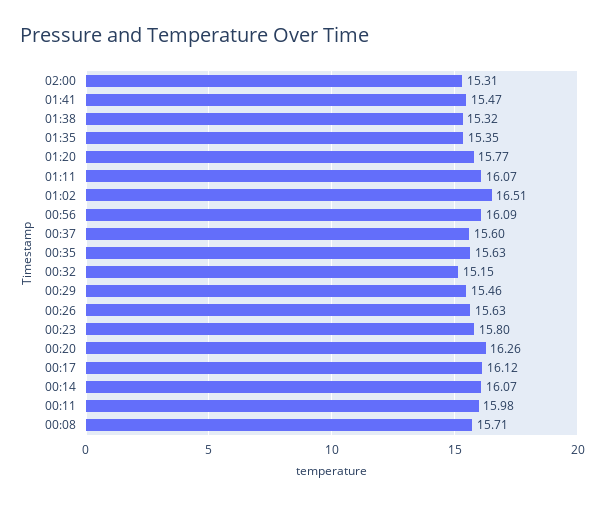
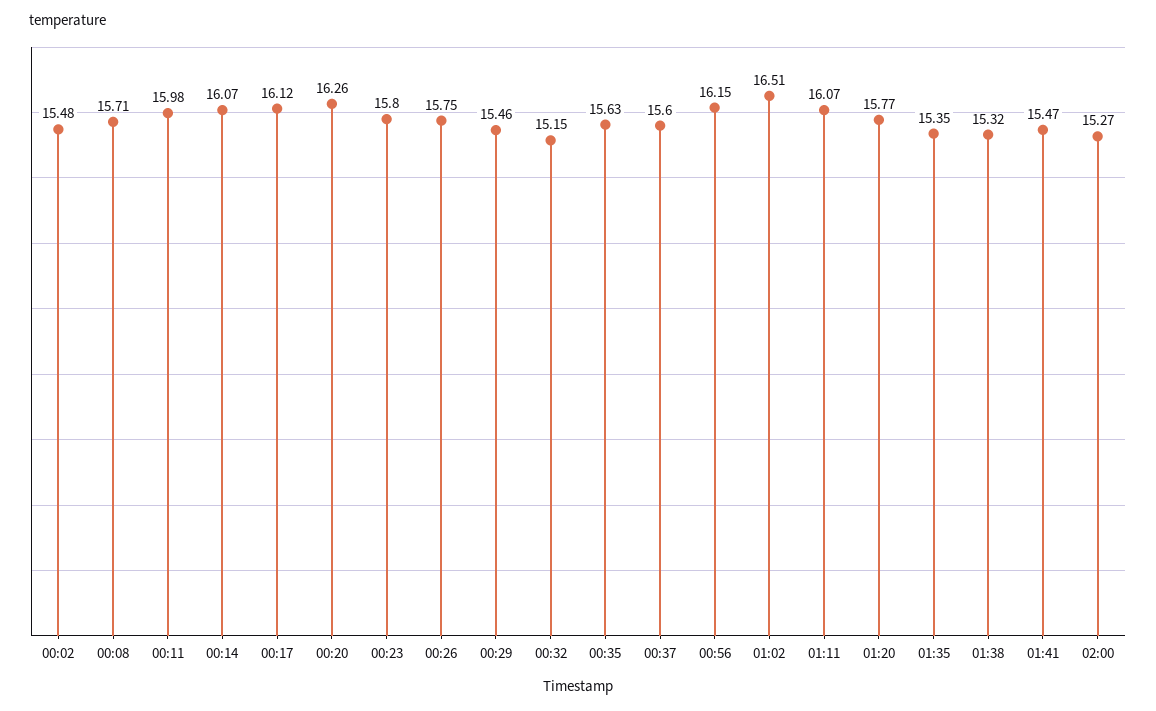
02:00: 15.31 -> 15.27
00:56: 16.09 -> 16.15
00:26: 15.63 -> 15.75
00:02: none -> 15.48

